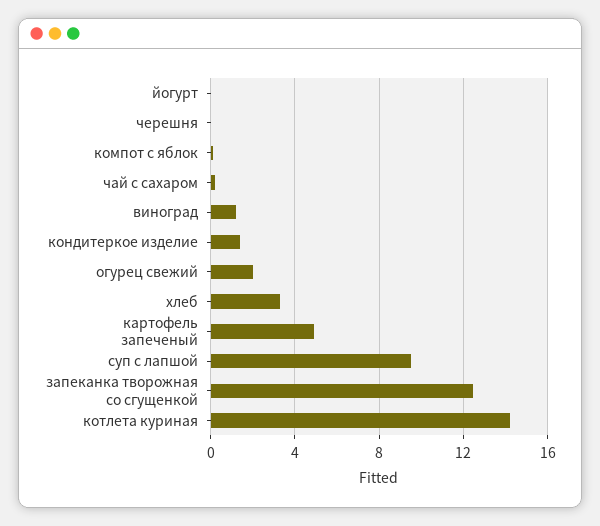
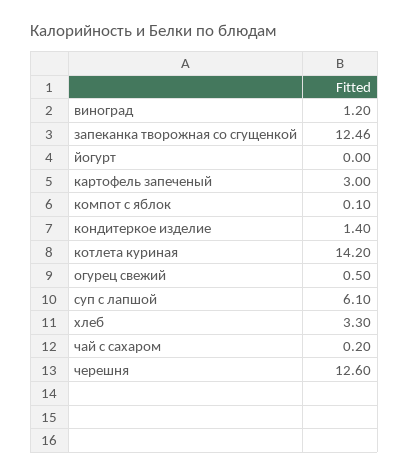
черешня: 0 -> 12.6
огурец свежий: 2 -> 0.5
картофель запеченый: 5 -> 3
суп с лапшой: 9.5 -> 6.1

